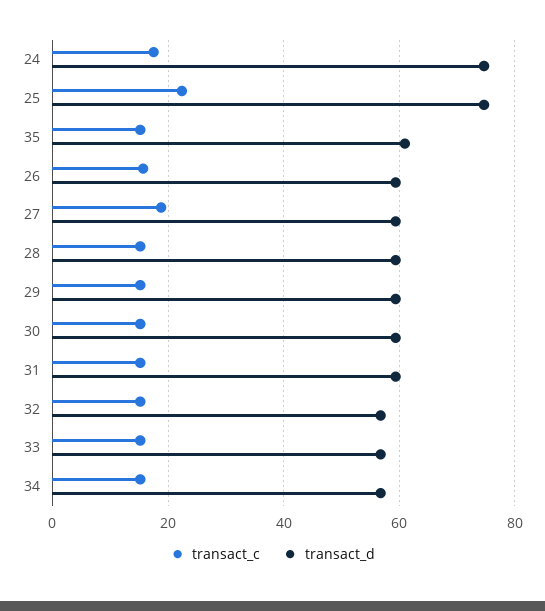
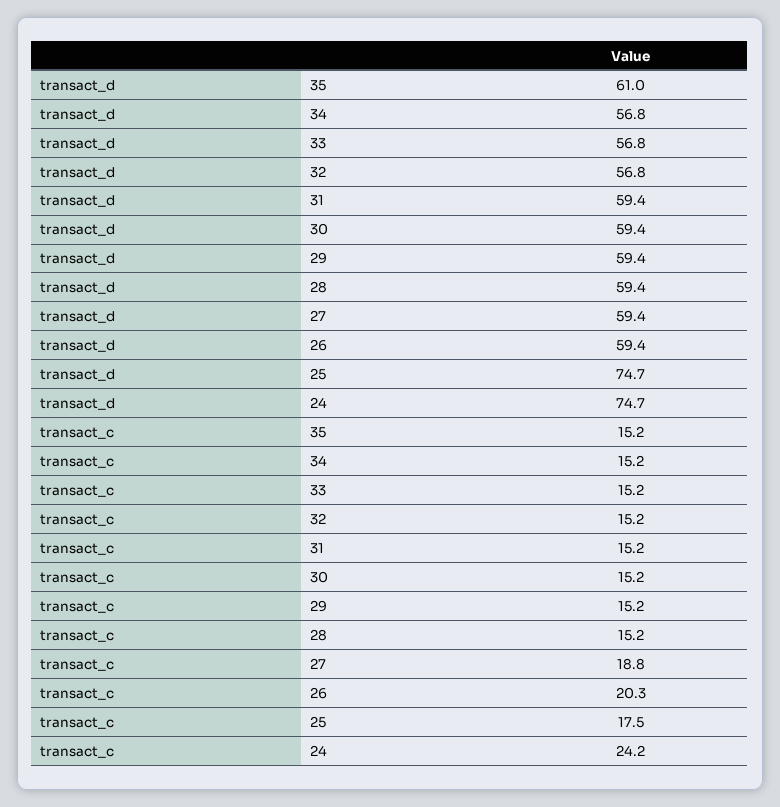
transact_c, 24: 18 -> 24.2
transact_c, 25: 22 -> 17.5
transact_c, 26: 16 -> 20.3

